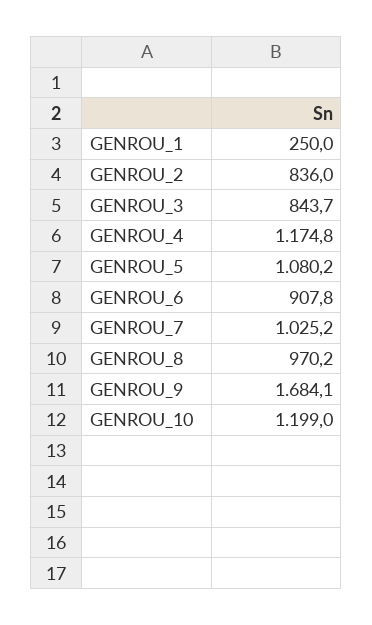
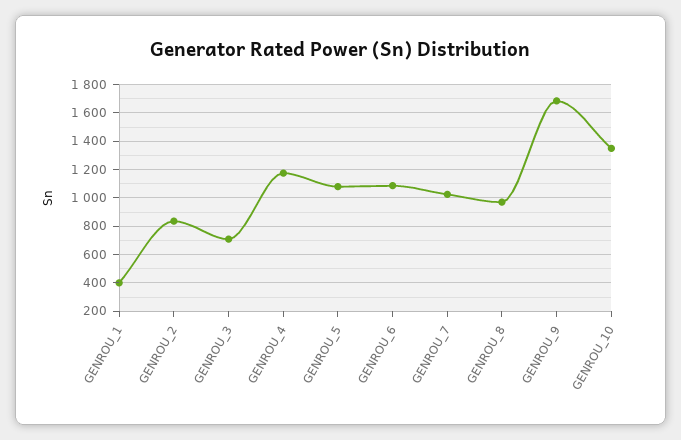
GENROU_1: 250 -> 400
GENROU_3: 843.7 -> 700
GENROU_6: 907.8 -> 1100
GENROU_10: 1199 -> 1350

